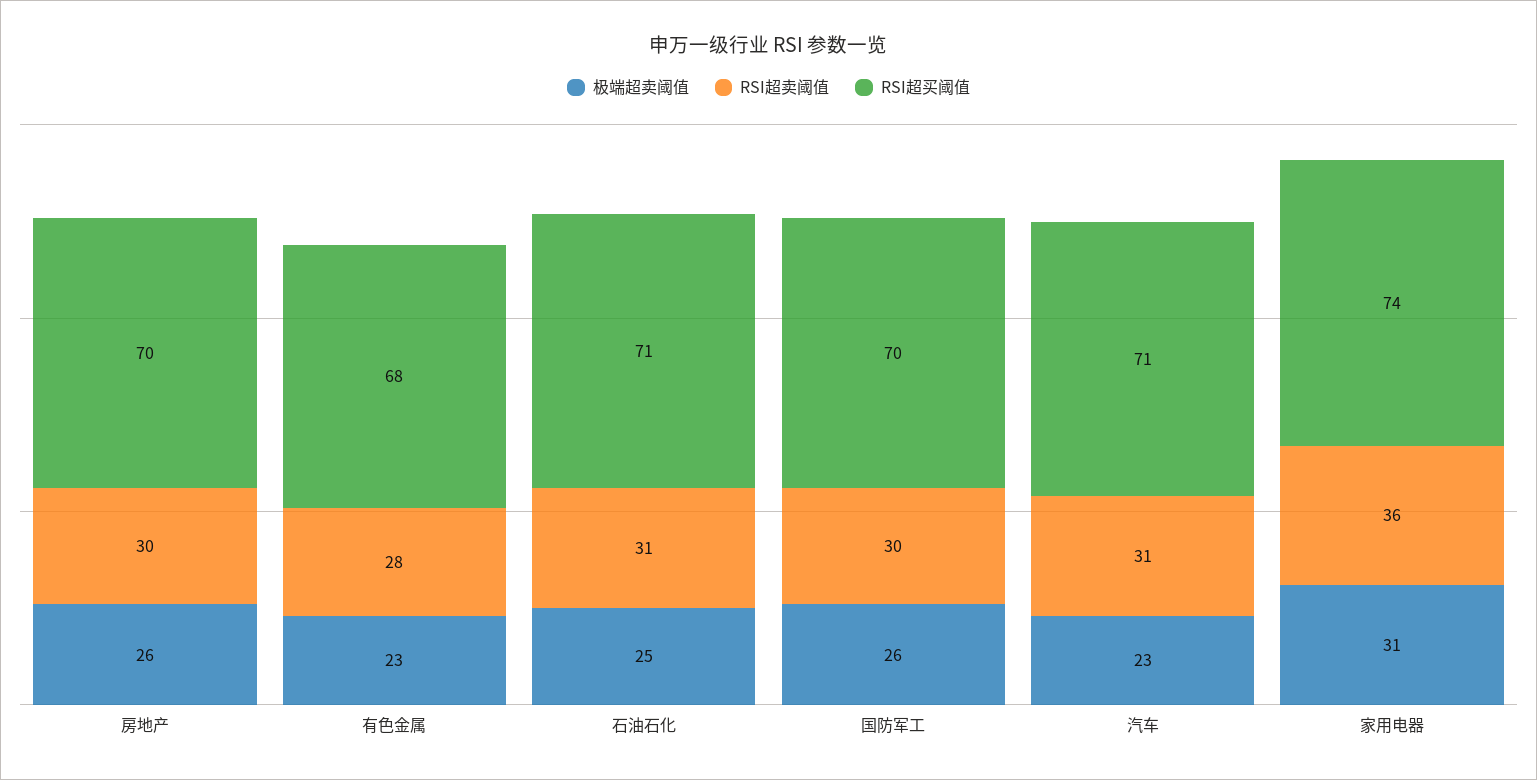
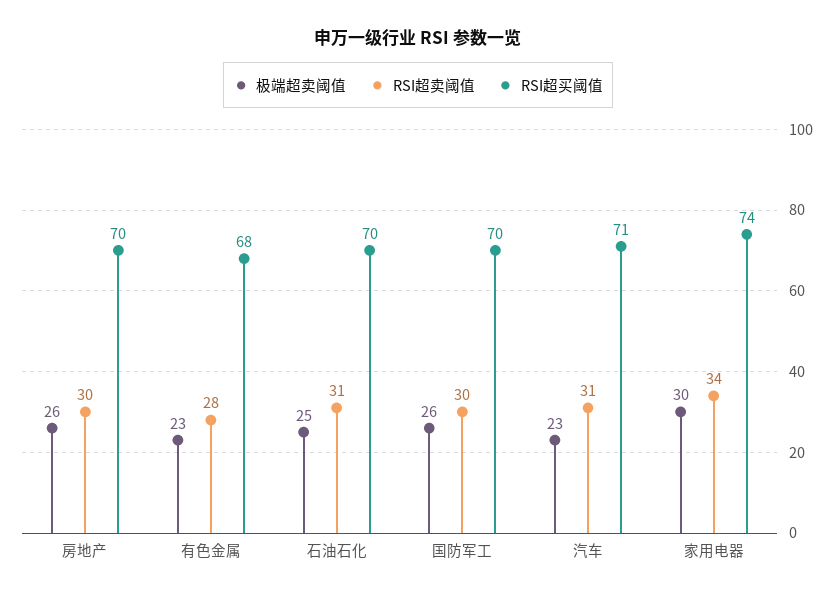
RSI超买阈值, 石油石化: 71 -> 70
极端超卖阈值, 家用电器: 31 -> 30
RSI超卖阈值, 家用电器: 36 -> 34

